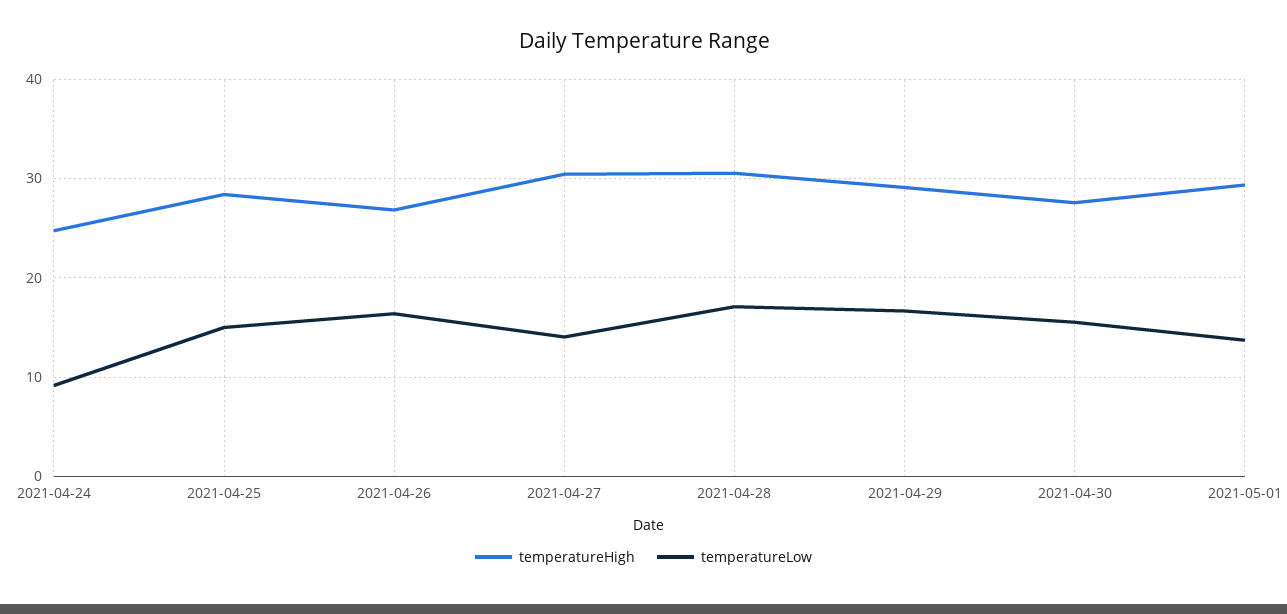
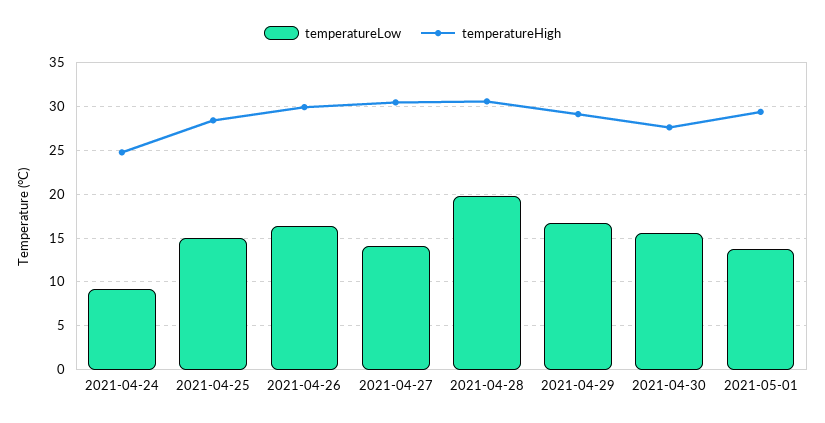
temperatureHigh, 2021-04-26: 27 -> 30
temperatureLow, 2021-04-28: 17 -> 20

